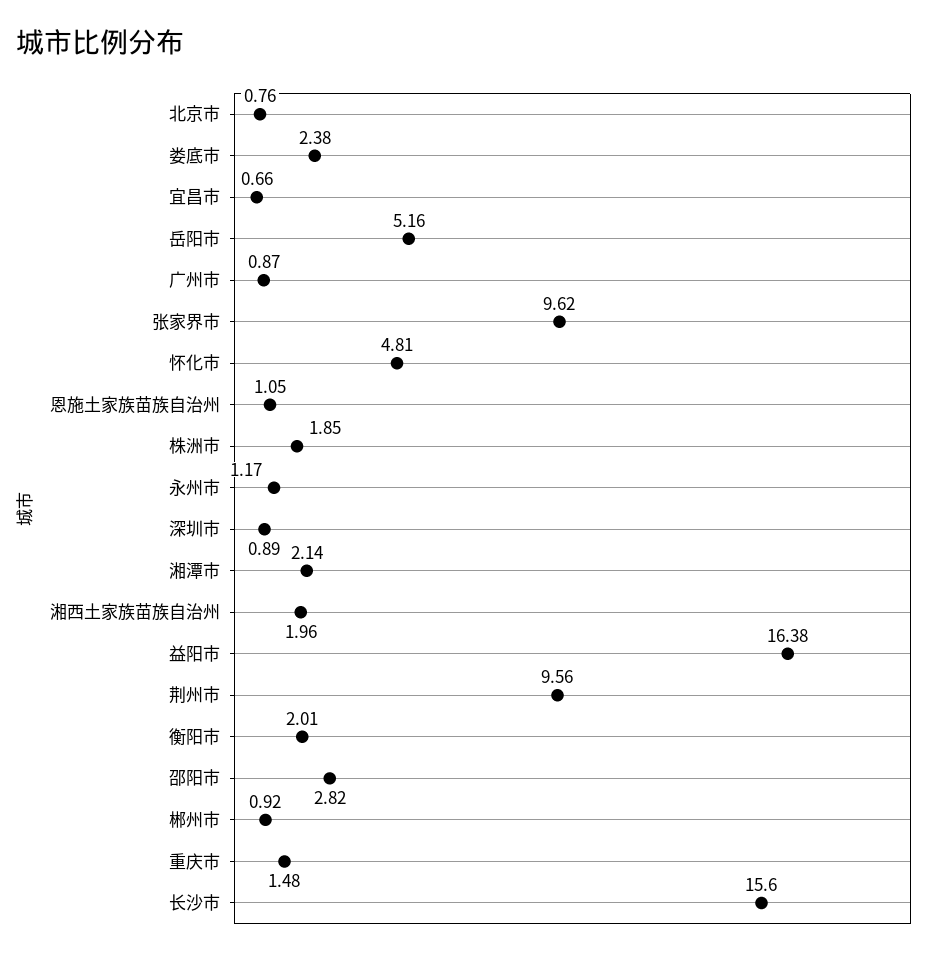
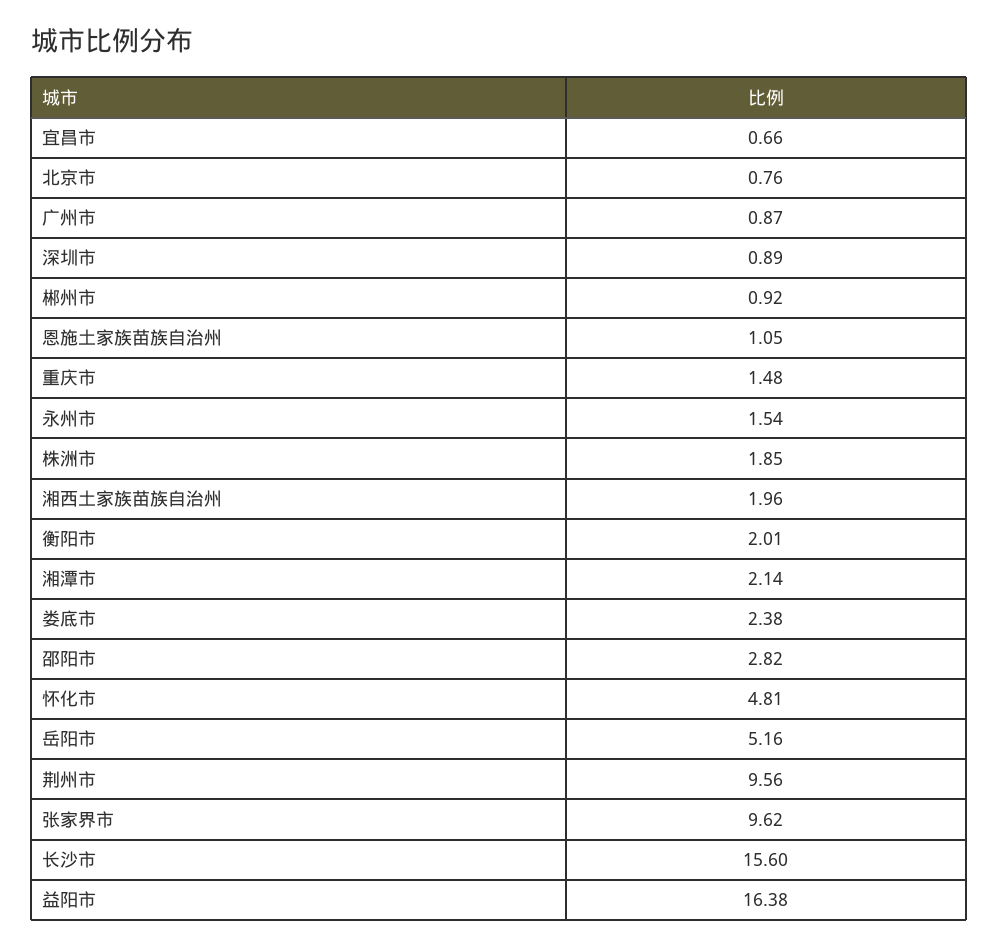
永州市: 1.17 -> 1.54

